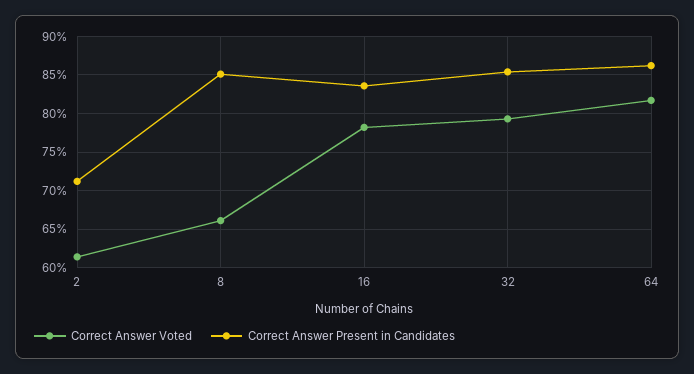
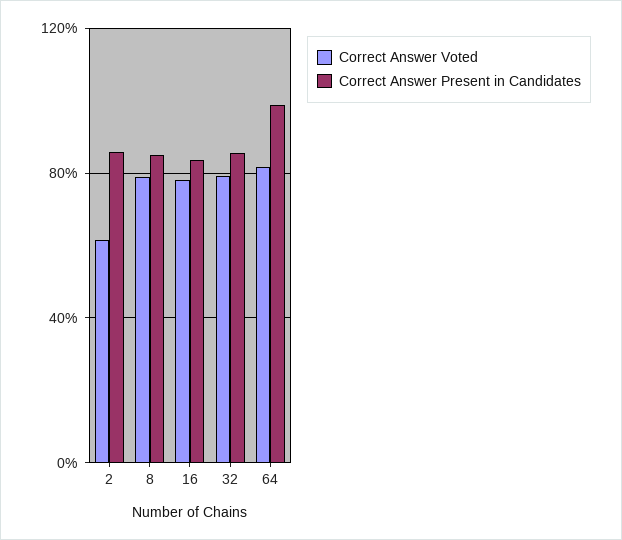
Correct Answer Present in Candidates, 2: 71 -> 85
Correct Answer Voted, 8: 66 -> 80
Correct Answer Present in Candidates, 64: 86 -> 100

